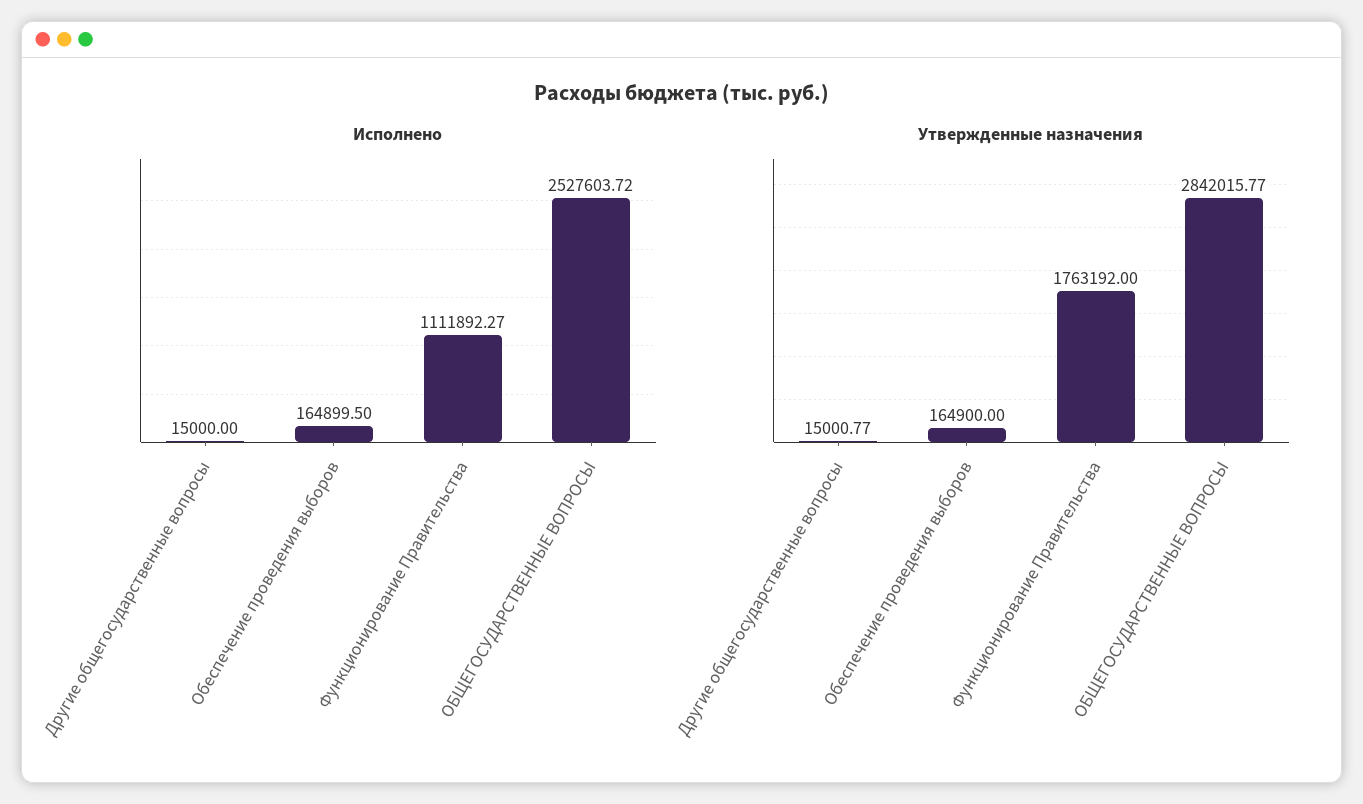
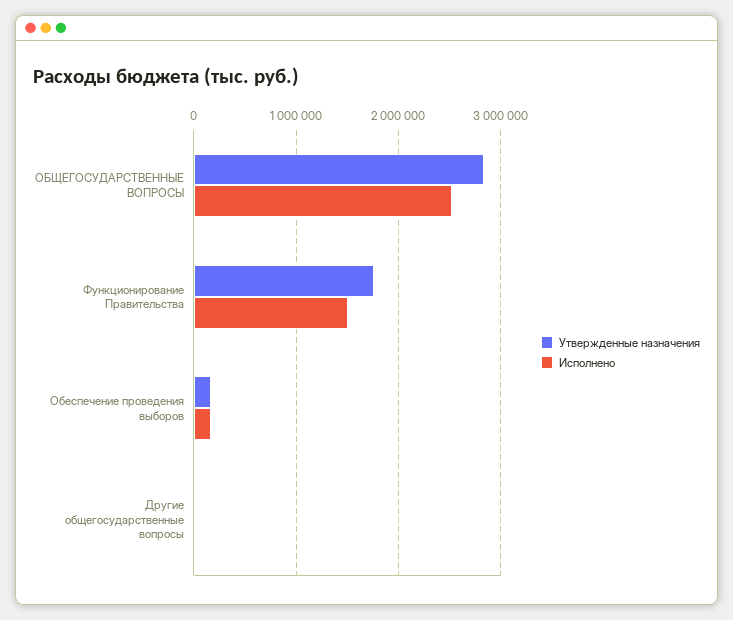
Исполнено, Функционирование Правительства: 1111892.27 -> 1500000

